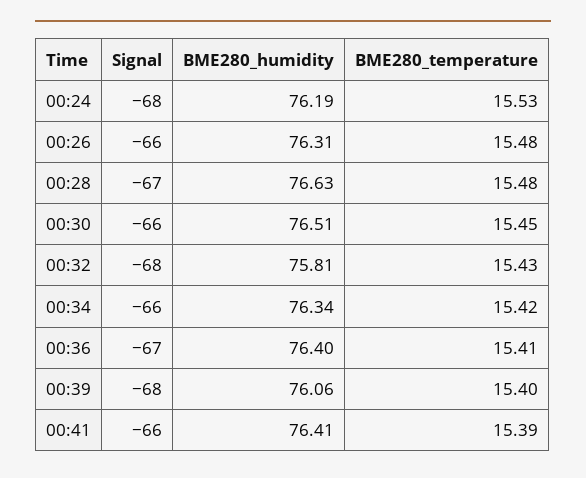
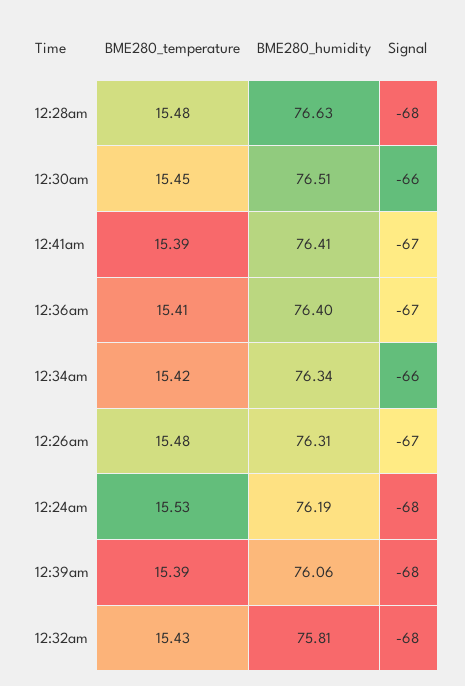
Signal, 00:26: -66 -> -67
Signal, 00:28: -67 -> -68
BME280_temperature, 00:39: 15.4 -> 15.39
Signal, 00:41: -66 -> -67

